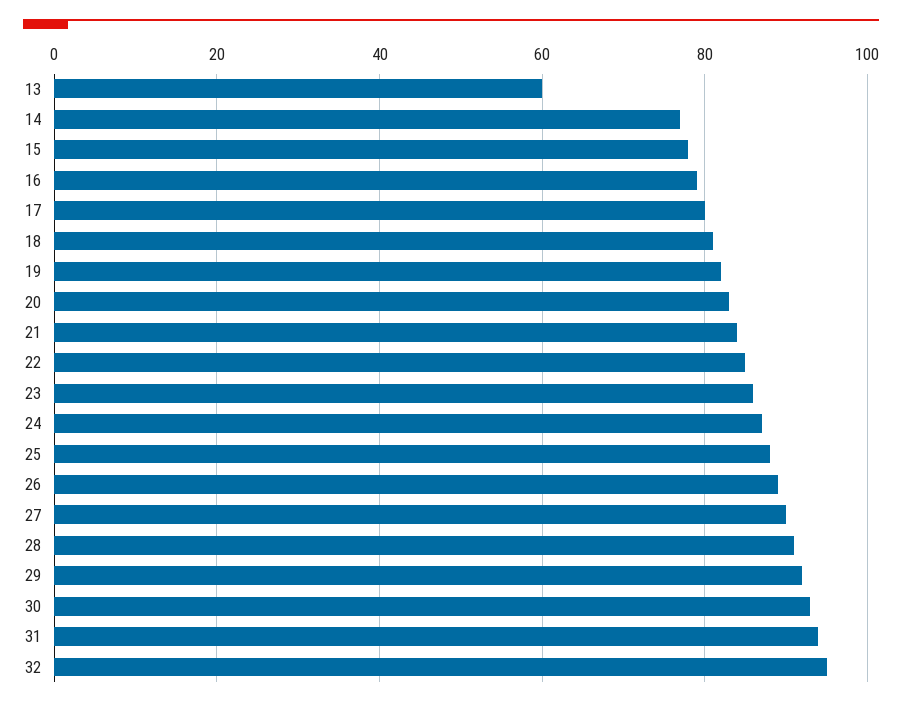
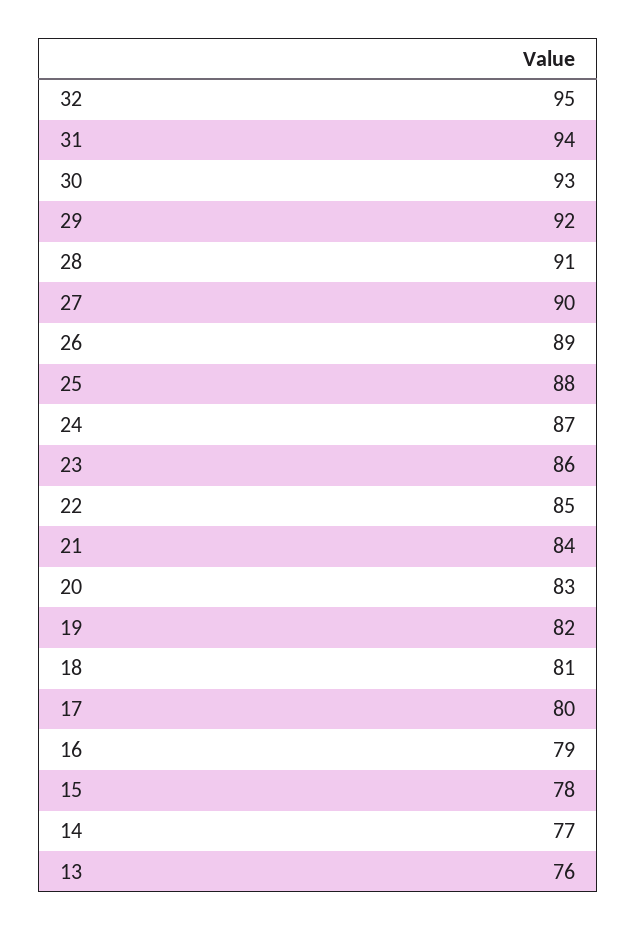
13: 60 -> 76

